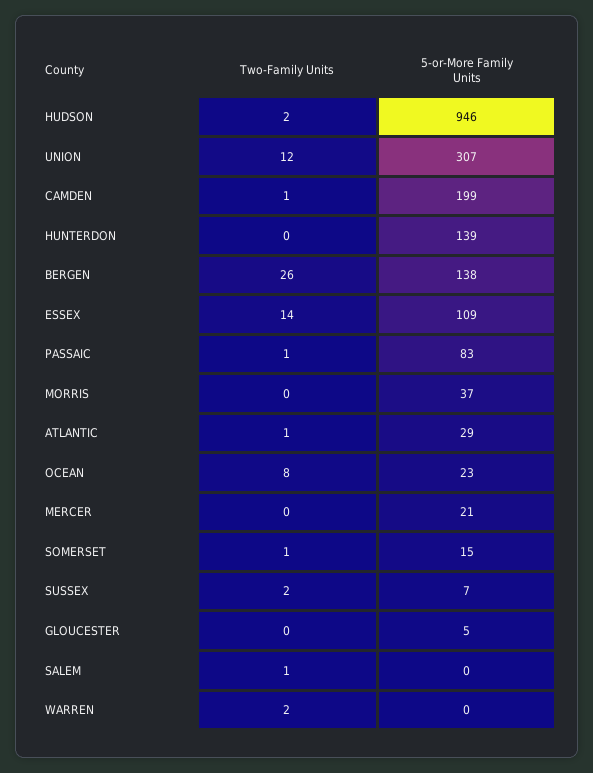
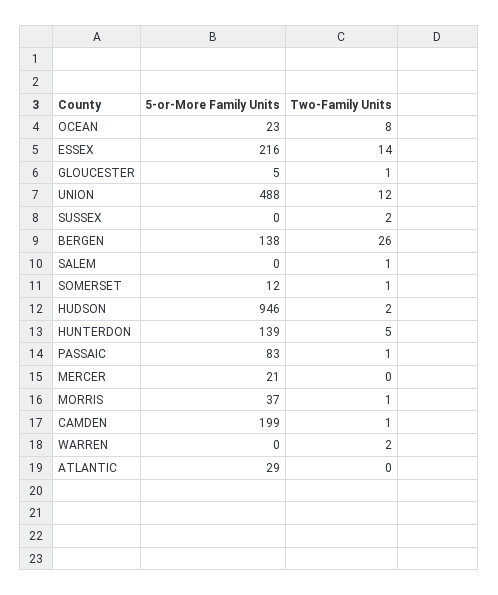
5-or-More Family Units, UNION: 307 -> 488
Two-Family Units, HUNTERDON: 0 -> 5
5-or-More Family Units, ESSEX: 109 -> 216
Two-Family Units, MORRIS: 0 -> 1
Two-Family Units, ATLANTIC: 1 -> 0
5-or-More Family Units, SOMERSET: 15 -> 12
5-or-More Family Units, SUSSEX: 7 -> 0
Two-Family Units, GLOUCESTER: 0 -> 1

